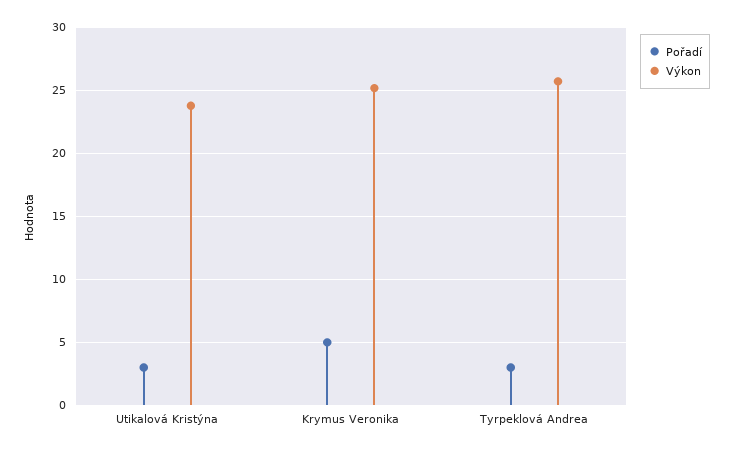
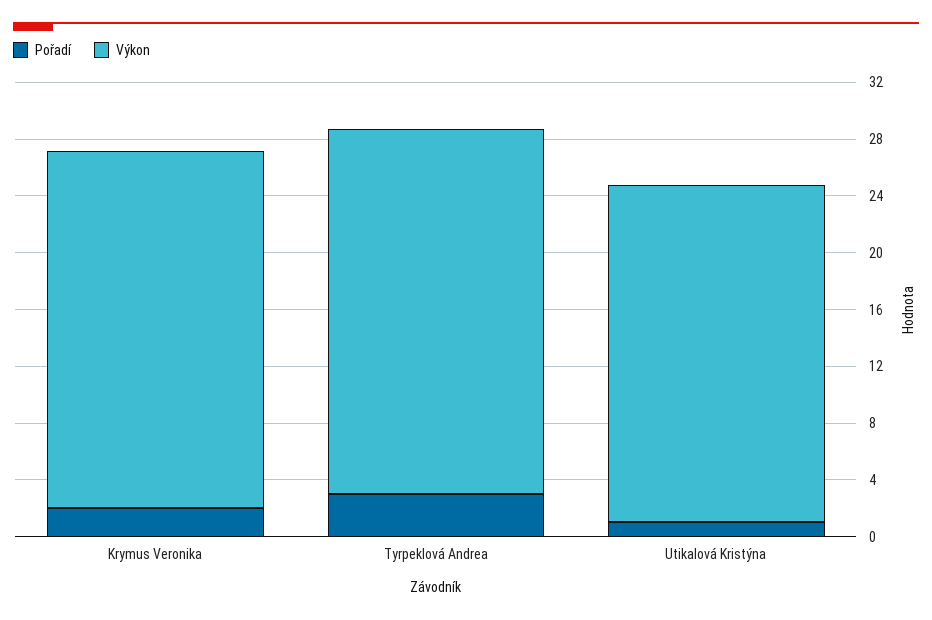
Pořadí, Utikalová Kristýna: 3 -> 1
Pořadí, Krymus Veronika: 5 -> 2

